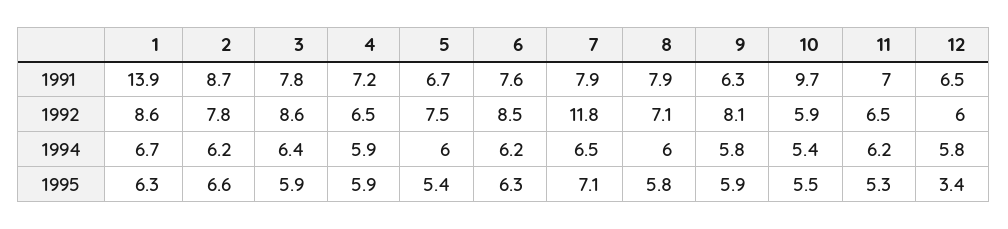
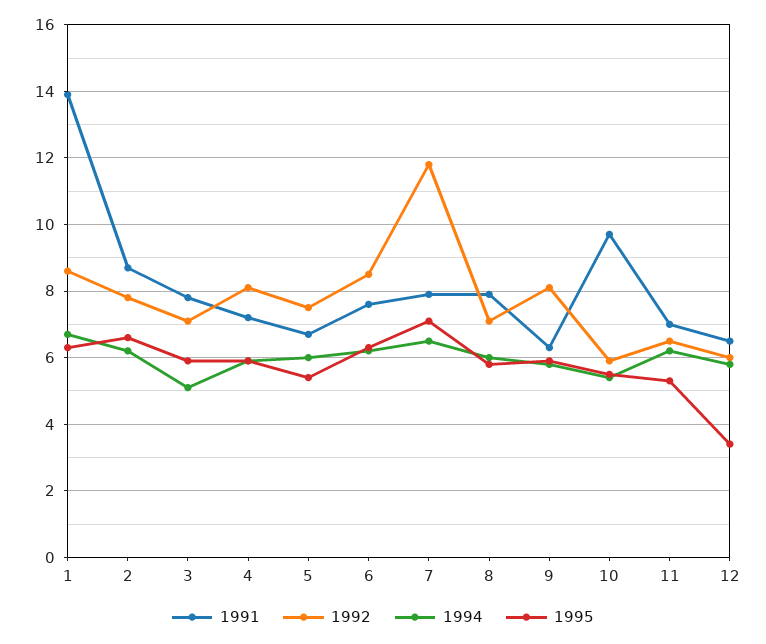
1992, 3: 8.6 -> 7
1992, 4: 6.5 -> 8
1994, 3: 6.4 -> 5

